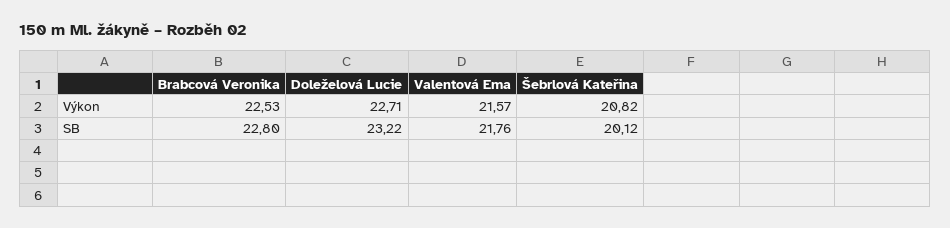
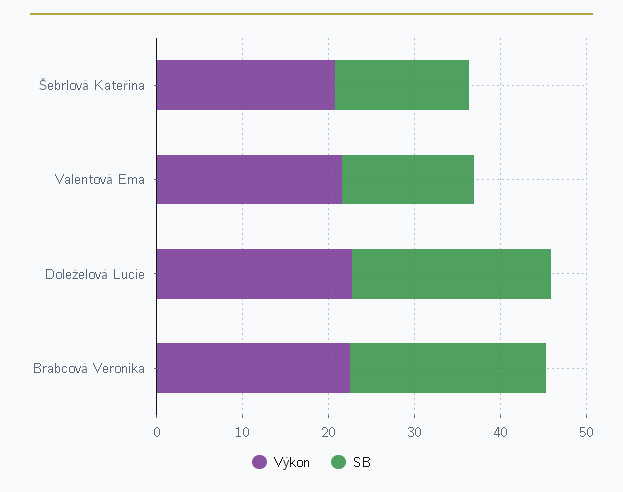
SB, Valentová Ema: 21.76 -> 16
SB, Šebrlová Kateřina: 20.12 -> 16

